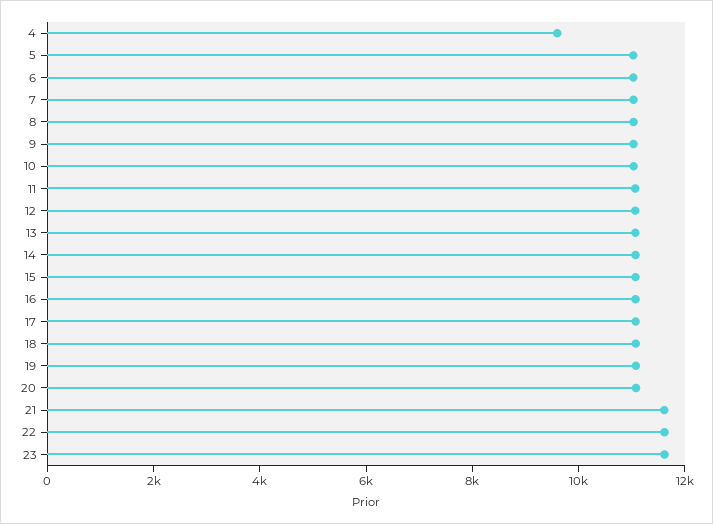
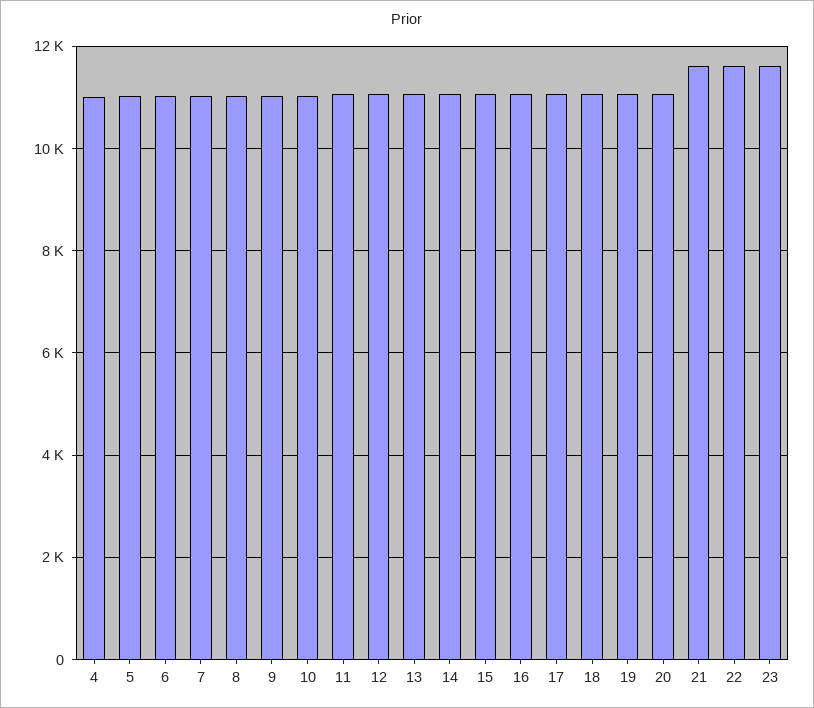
4: 9500 -> 11000

